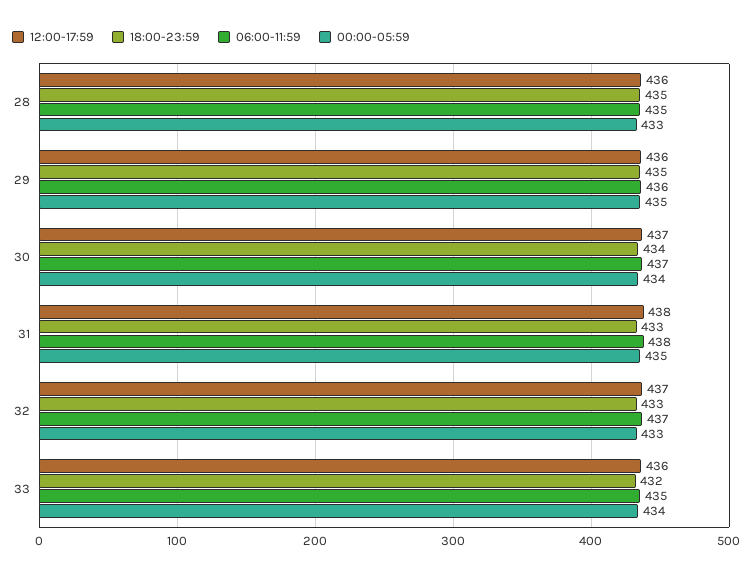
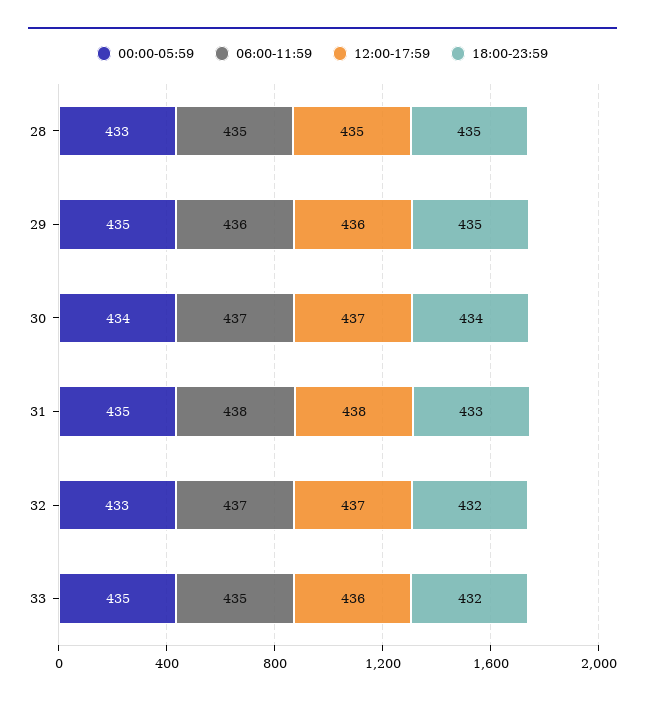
12:00-17:59, 28: 436 -> 435
18:00-23:59, 32: 433 -> 432
00:00-05:59, 33: 434 -> 435

